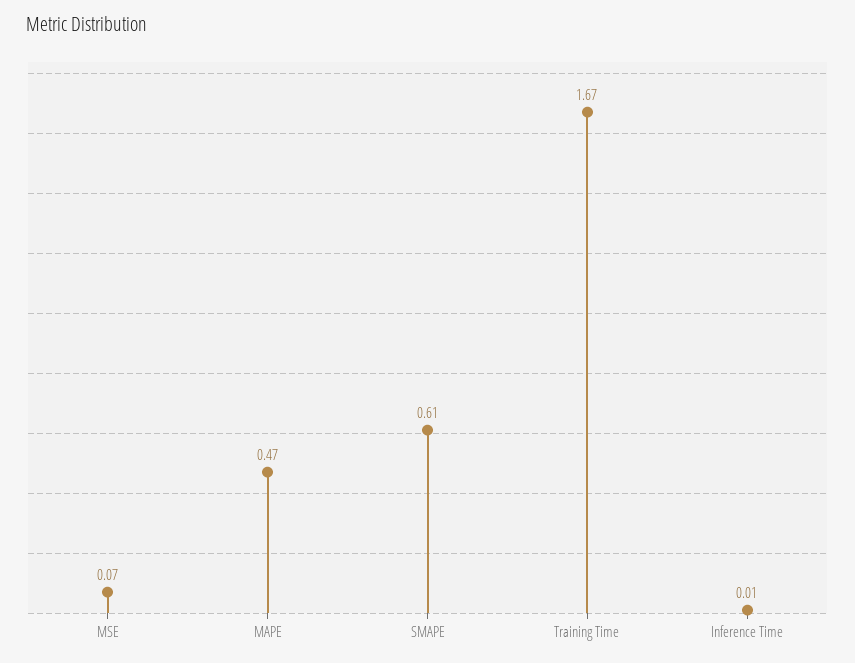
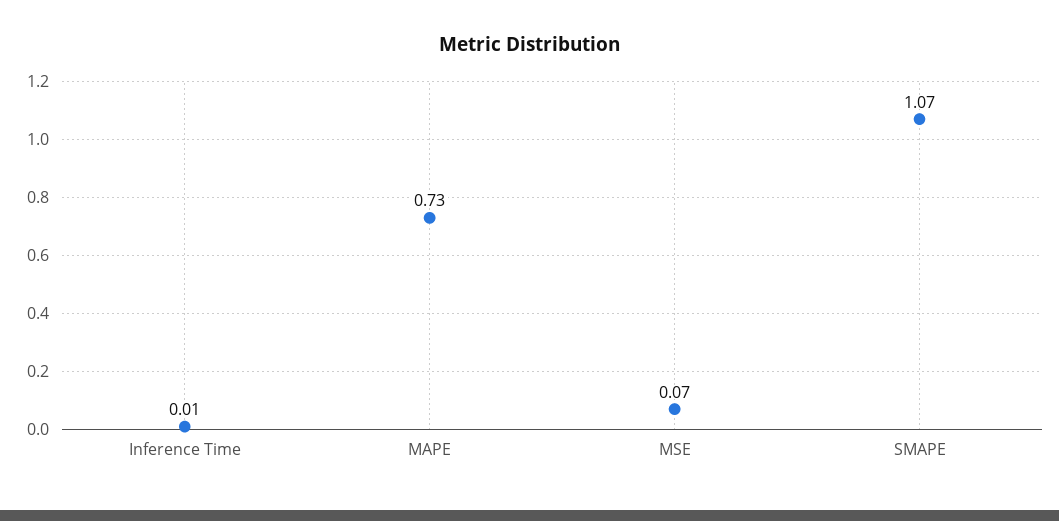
MAPE: 0.47 -> 0.73
SMAPE: 0.61 -> 1.07
Training Time: 1.67 -> none

